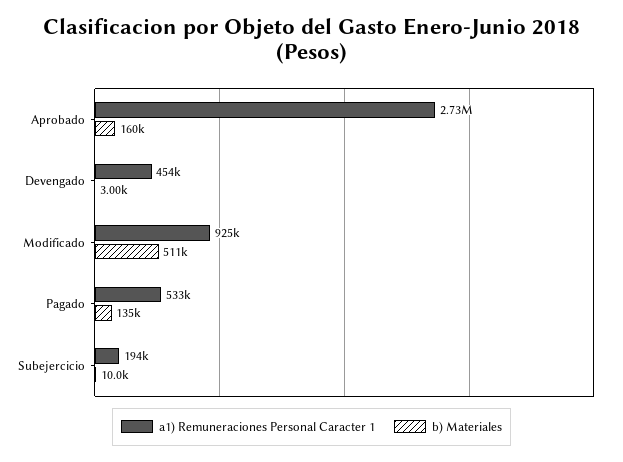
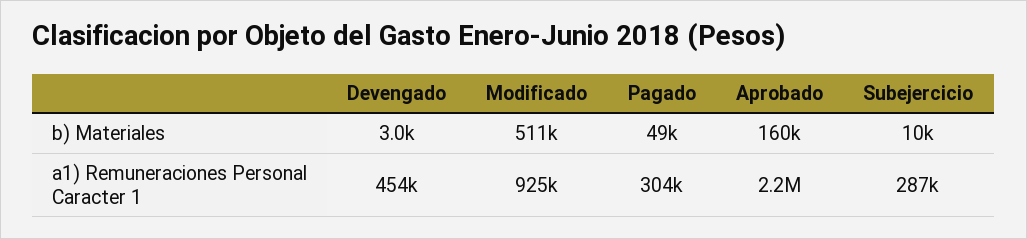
a1) Remuneraciones Personal Caracter 1, Aprobado: 2730000 -> 2200000
a1) Remuneraciones Personal Caracter 1, Pagado: 533000 -> 304000
b) Materiales, Pagado: 135000 -> 49000
a1) Remuneraciones Personal Caracter 1, Subejercicio: 194000 -> 287000

